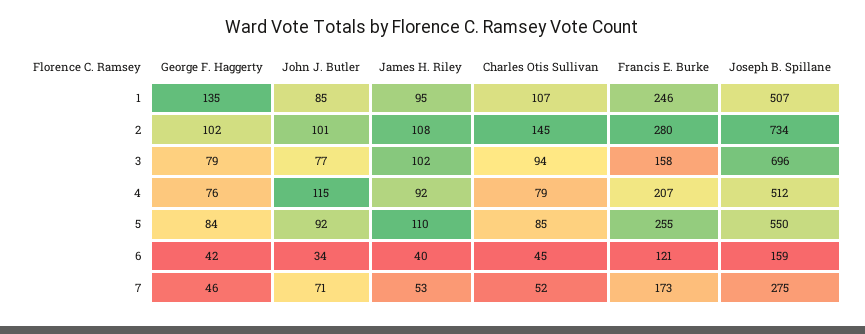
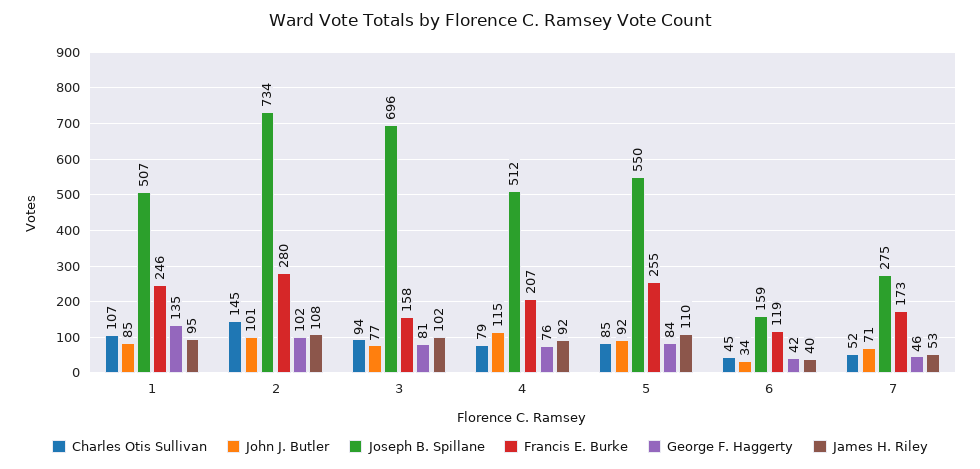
George F. Haggerty, 3: 79 -> 81
Francis E. Burke, 6: 121 -> 119

